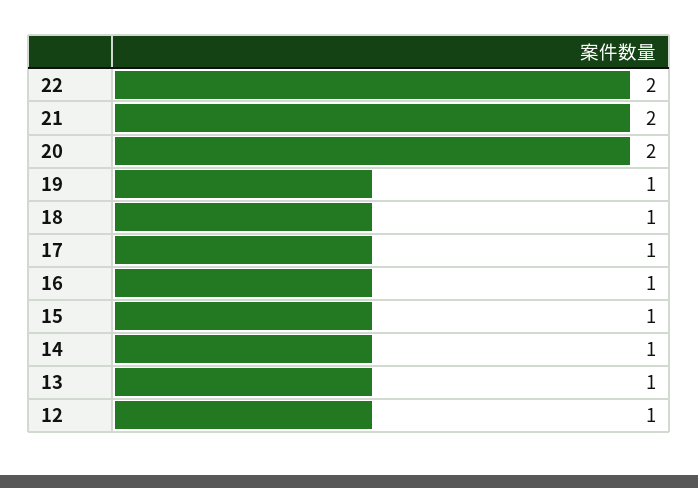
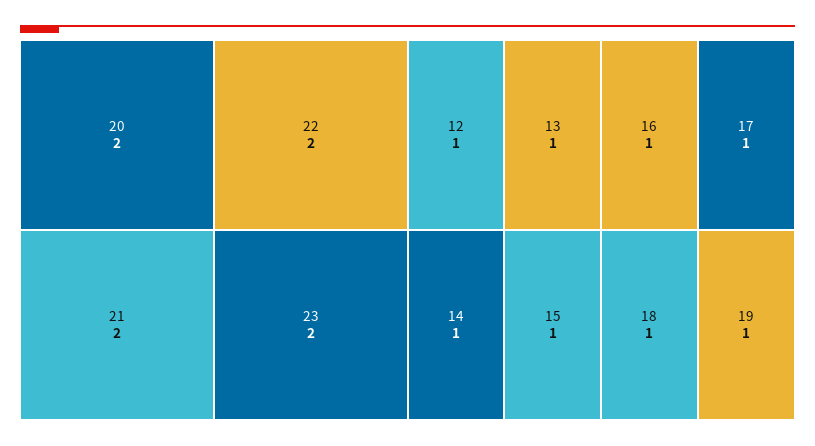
23: none -> 2

